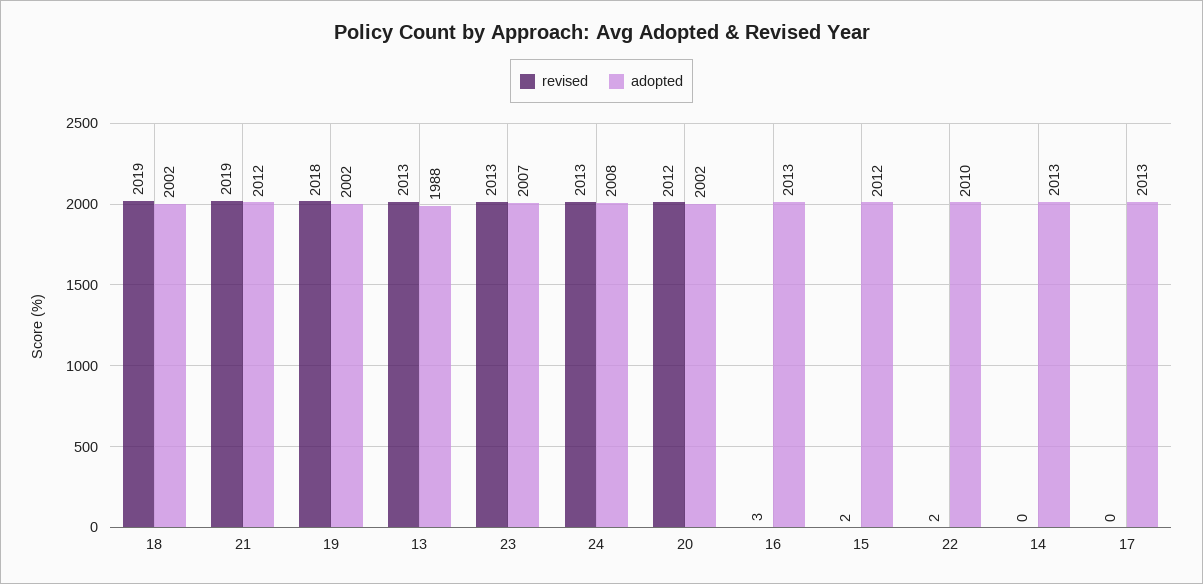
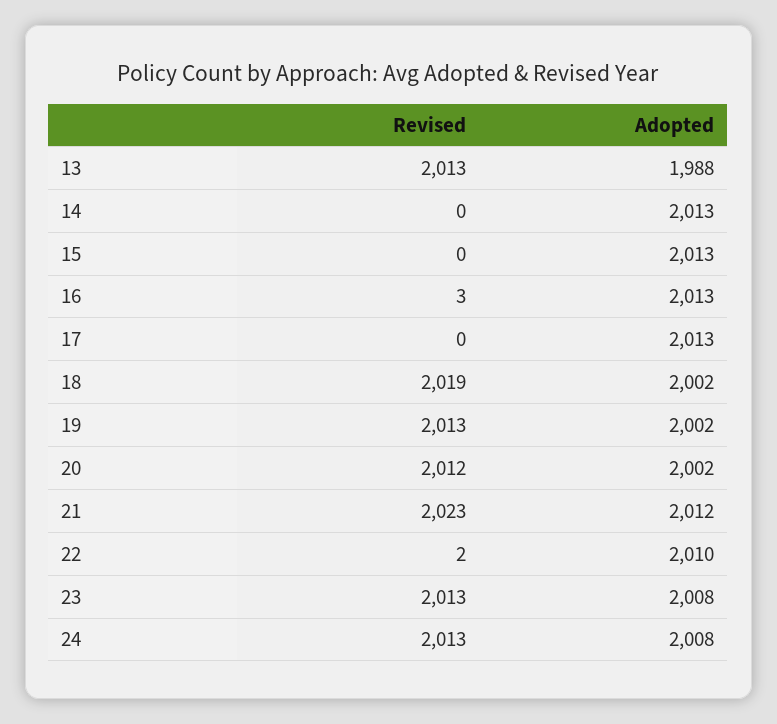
revised, 21: 2019 -> 2023
revised, 19: 2018 -> 2013
adopted, 23: 2007 -> 2008
revised, 15: 2 -> 0
adopted, 15: 2012 -> 2013

